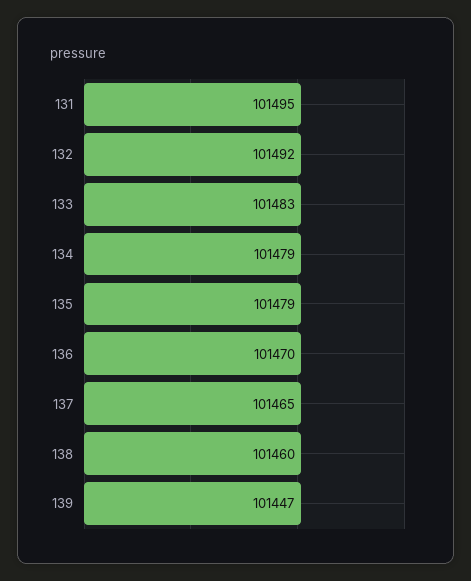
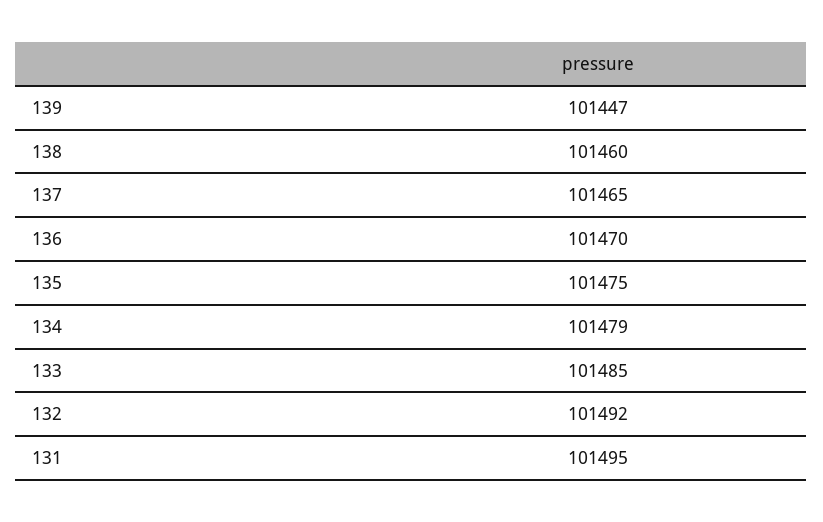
133: 101483 -> 101485
135: 101479 -> 101475

